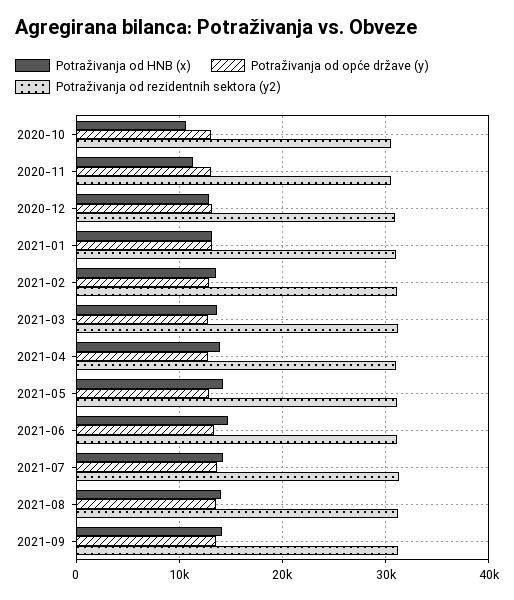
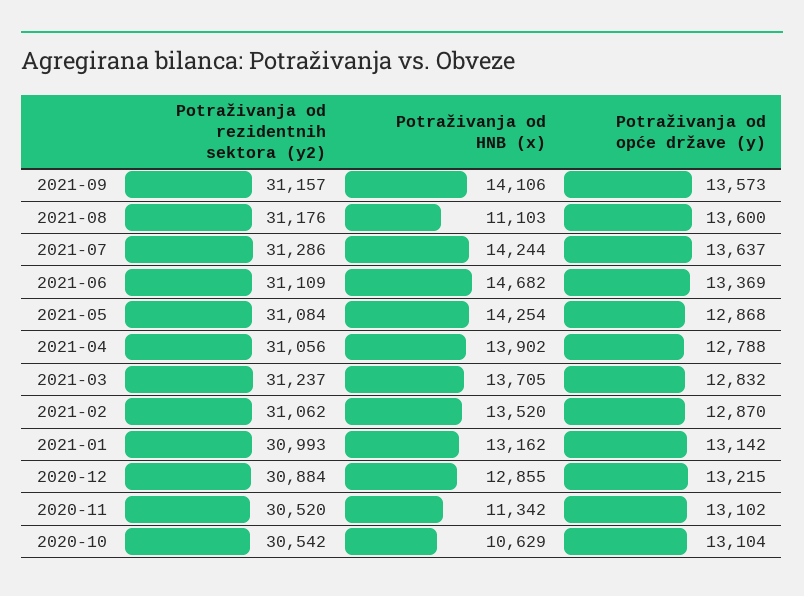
Potraživanja od HNB (x), 2021-08: 14000 -> 11103

